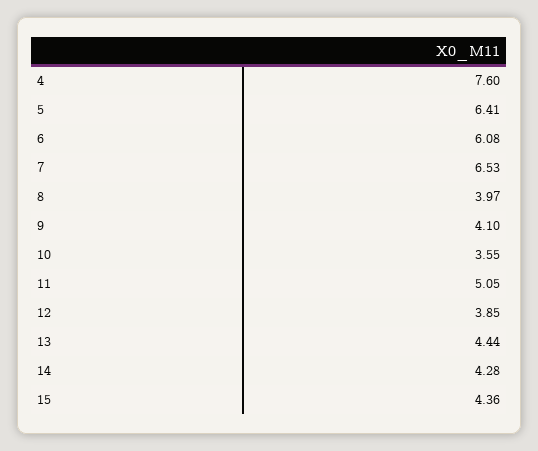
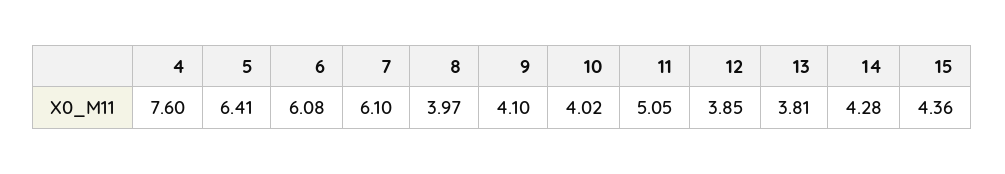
7: 6.53 -> 6.1
10: 3.55 -> 4.02
13: 4.44 -> 3.81

